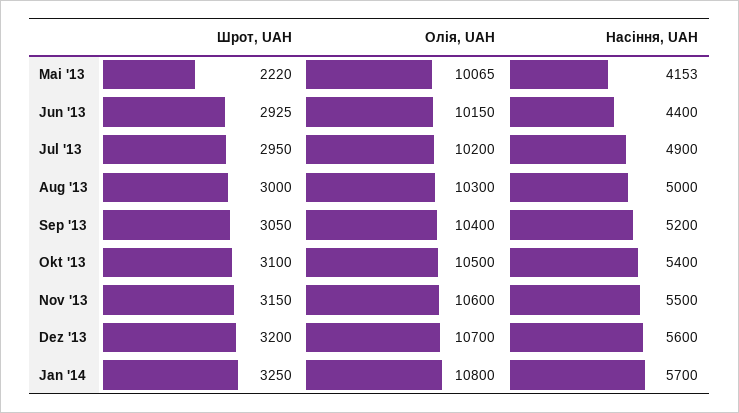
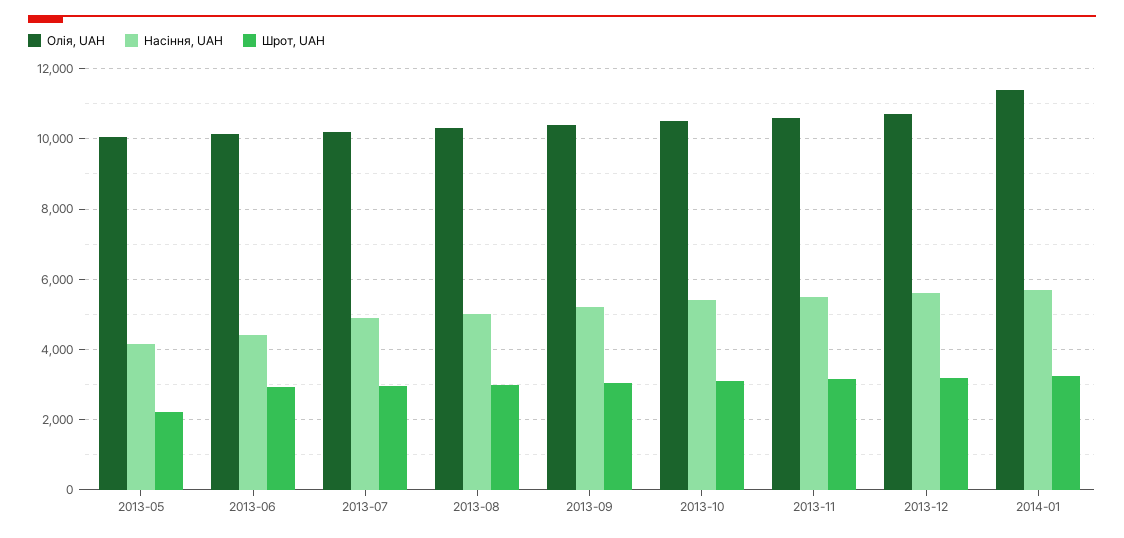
Олія, UAH, Jan '14: 10800 -> 11400

